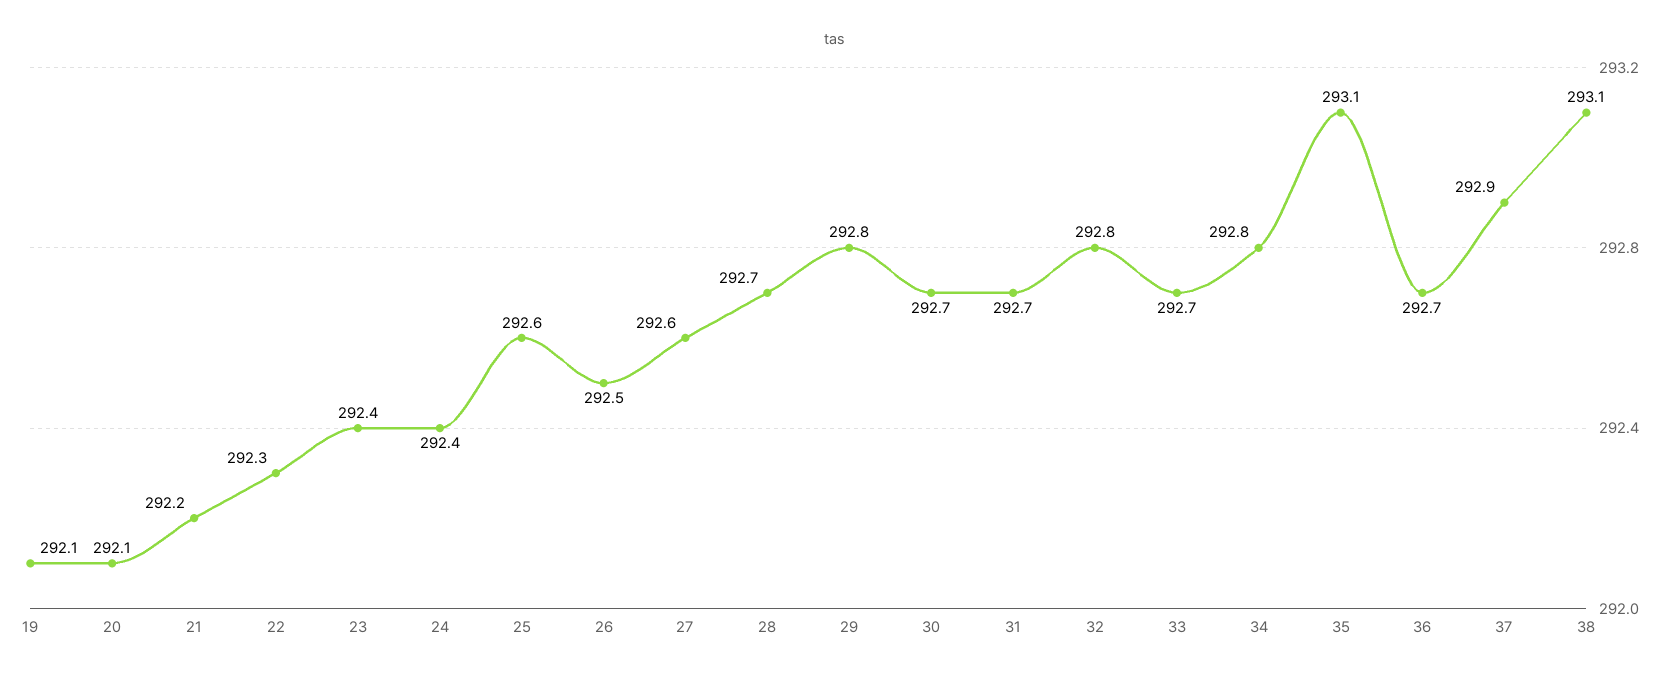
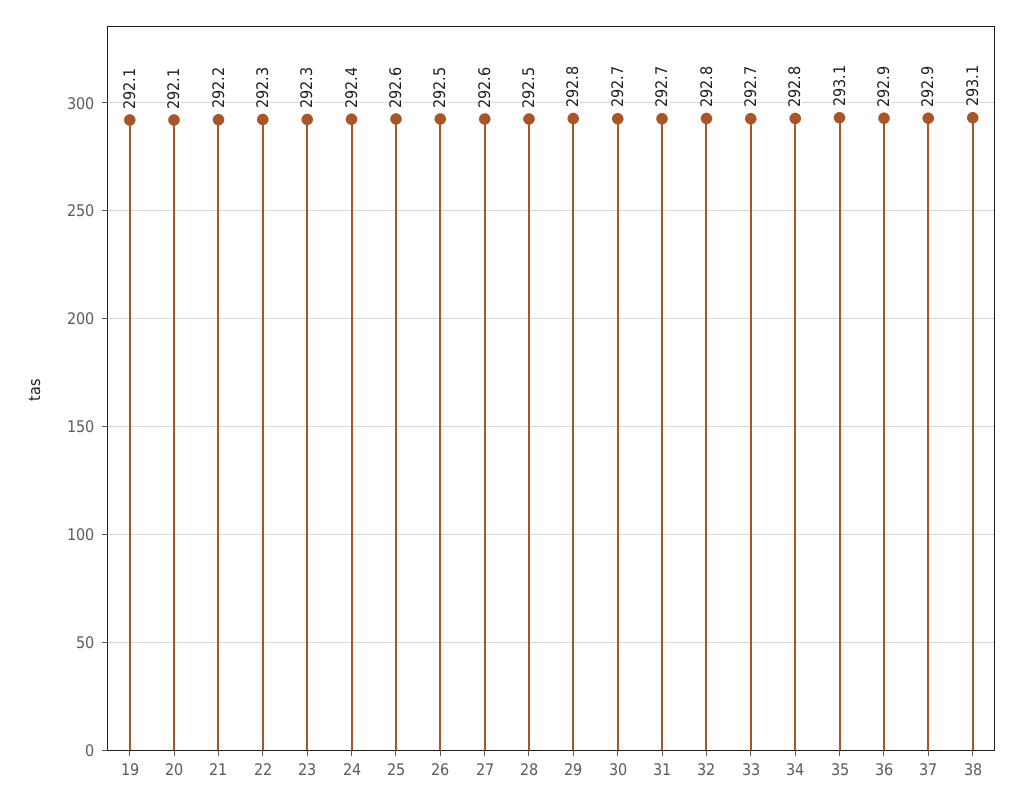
23: 292.4 -> 292.3
28: 292.7 -> 292.5
36: 292.7 -> 292.9

